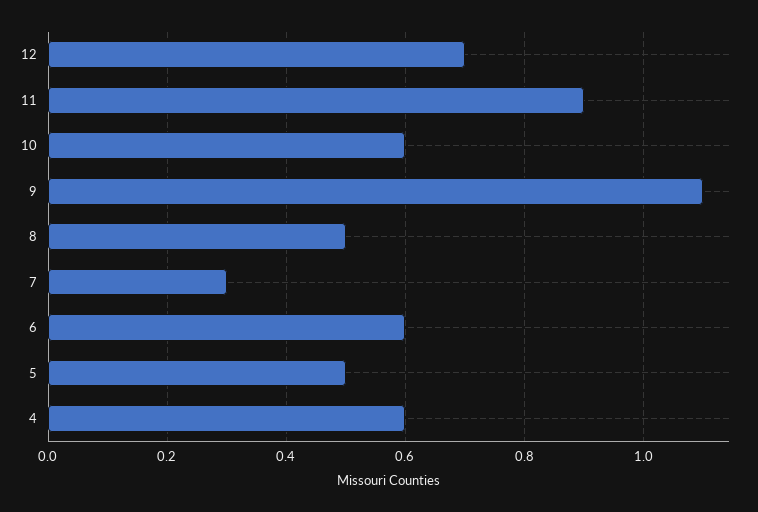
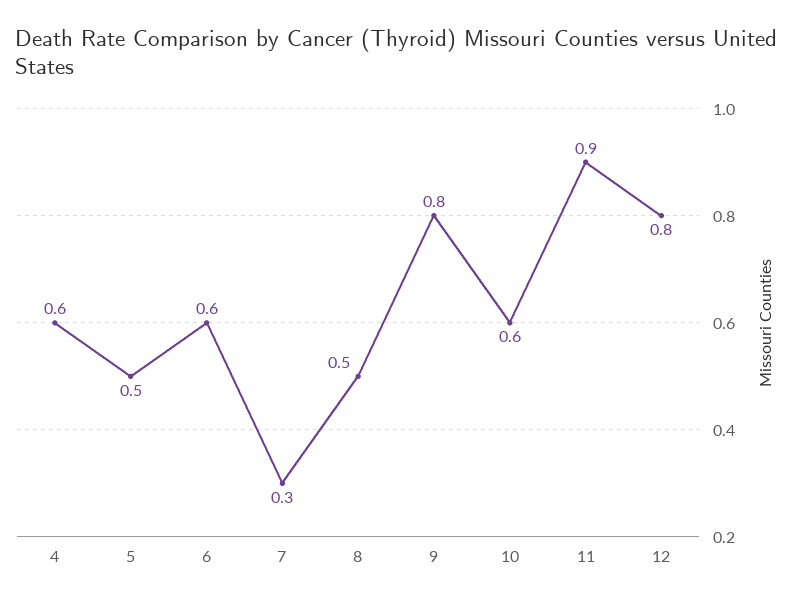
12: 0.7 -> 0.8
9: 1.1 -> 0.8

